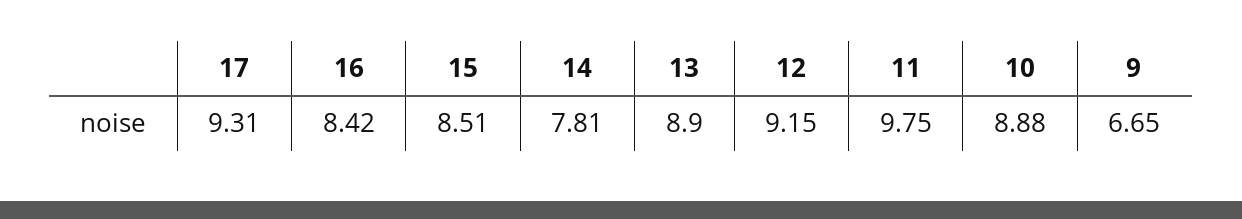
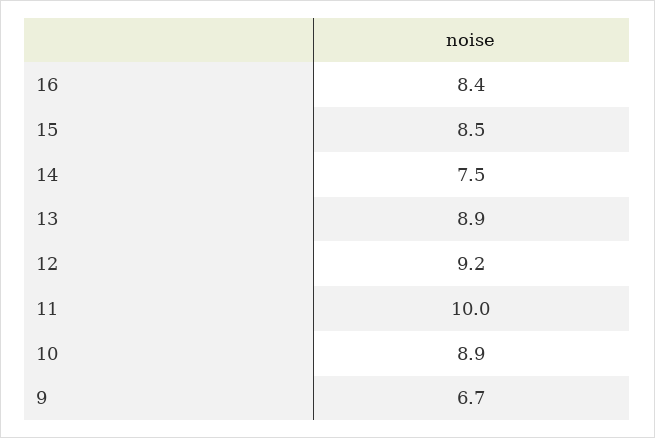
17: 9.31 -> none
14: 7.81 -> 7.5
11: 9.75 -> 10

